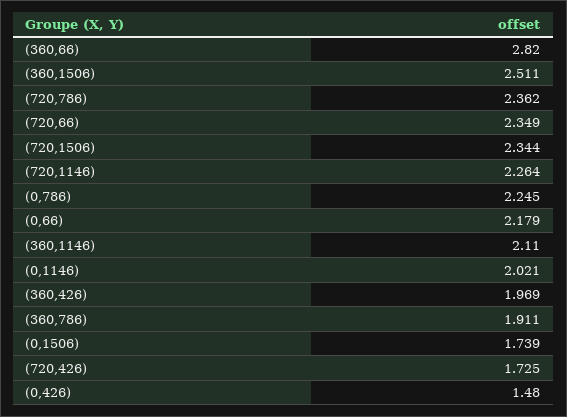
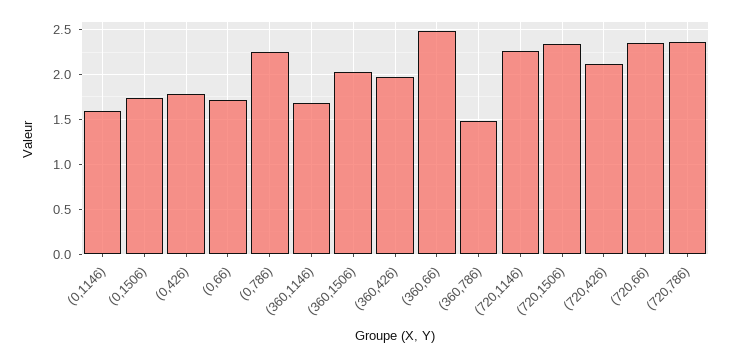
(360,66): 2.82 -> 2.5
(360,1506): 2.511 -> 2
(0,66): 2.179 -> 1.7
(360,1146): 2.11 -> 1.7
(0,1146): 2.021 -> 1.6
(360,786): 1.911 -> 1.5
(720,426): 1.725 -> 2.1
(0,426): 1.48 -> 1.8

